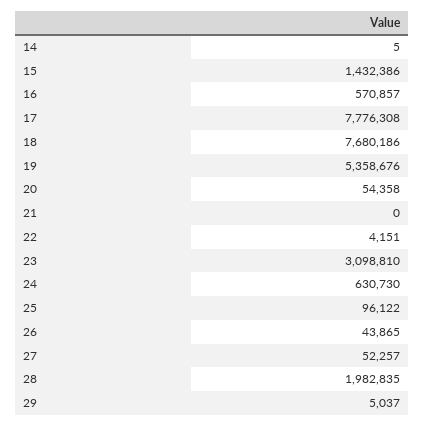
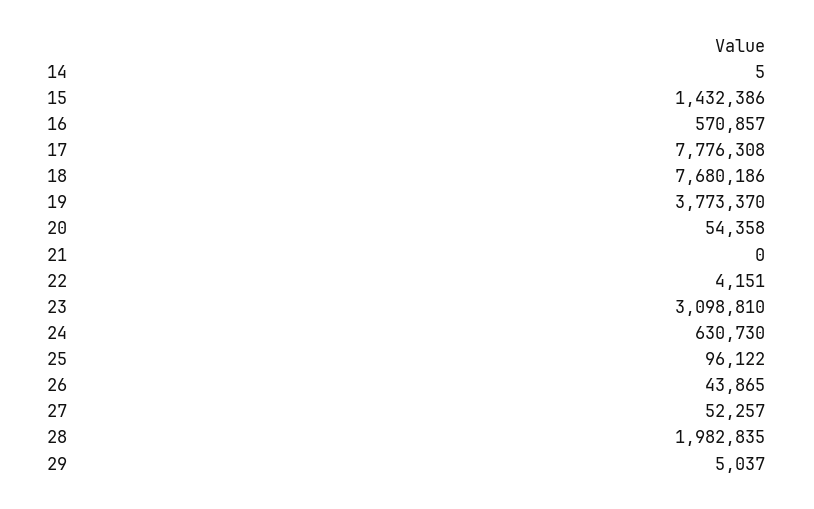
19: 5358676 -> 3773370

